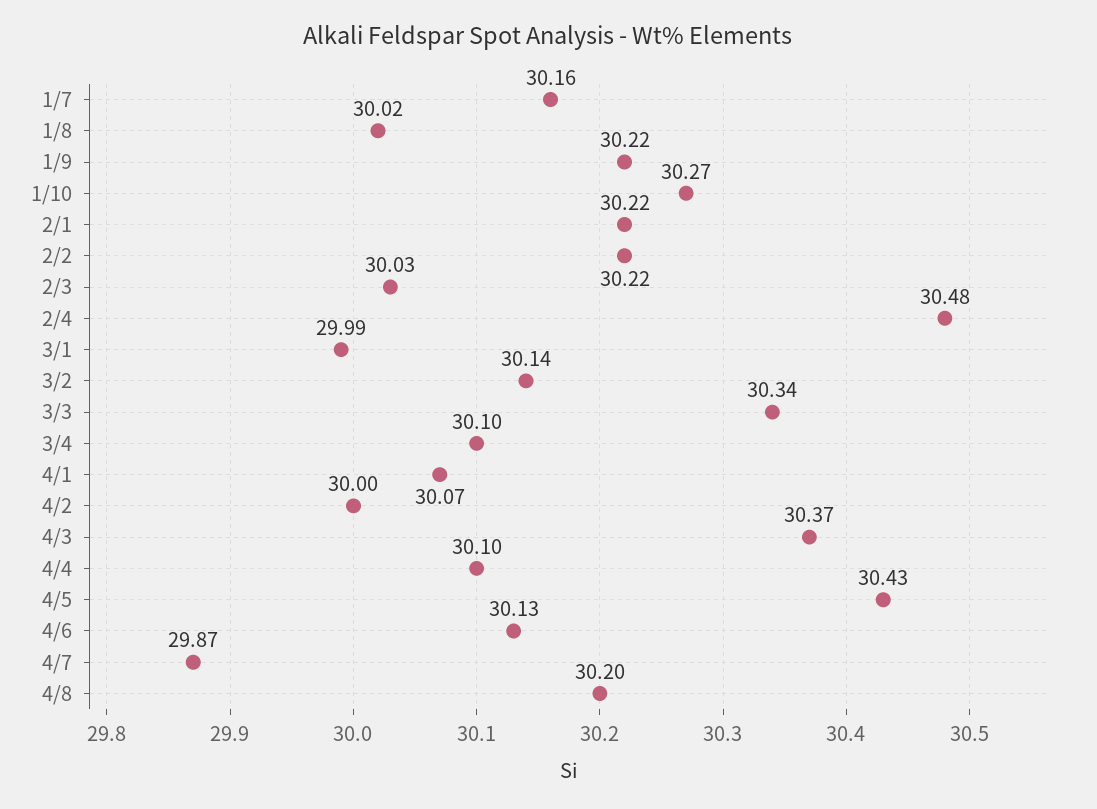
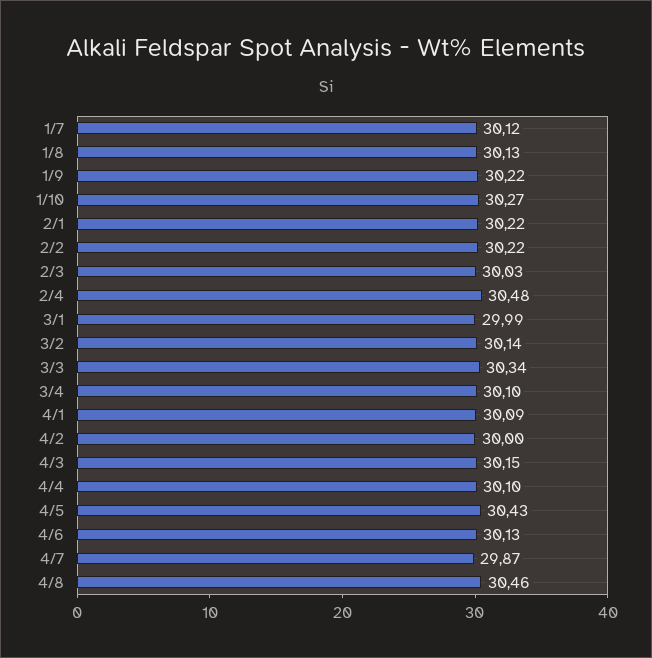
1/7: 30.16 -> 30.12
1/8: 30.02 -> 30.13
4/1: 30.07 -> 30.09
4/3: 30.37 -> 30.15
4/8: 30.2 -> 30.46

